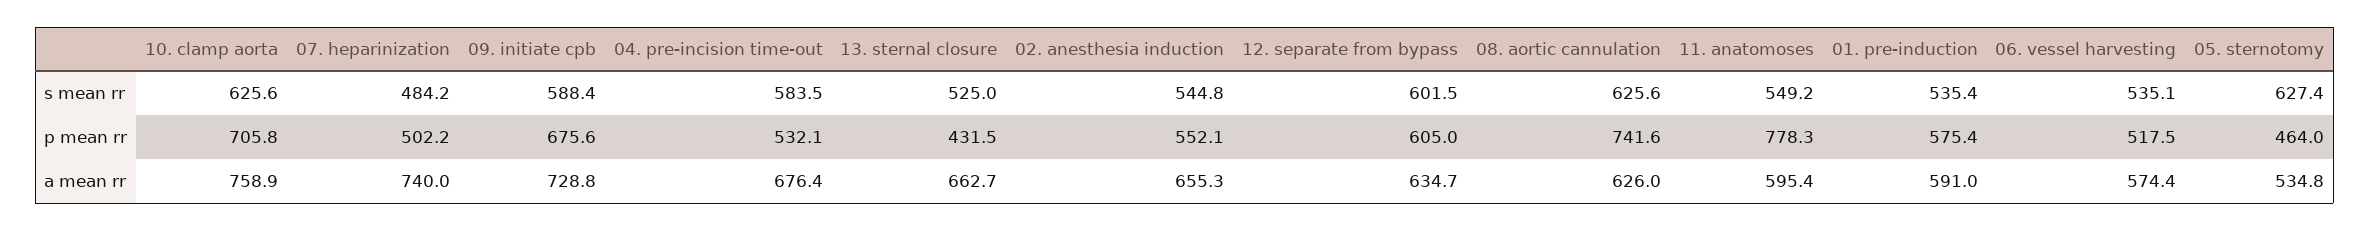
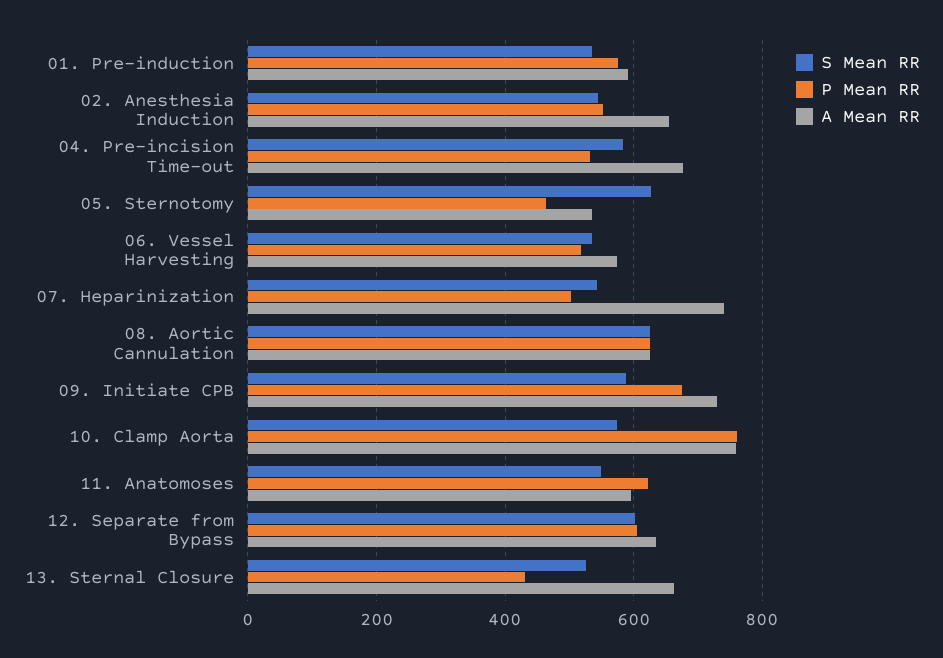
s mean rr, 10. clamp aorta: 625.6 -> 580
s mean rr, 07. heparinization: 484.2 -> 540
p mean rr, 10. clamp aorta: 705.8 -> 760
p mean rr, 08. aortic cannulation: 741.6 -> 620
p mean rr, 11. anatomoses: 778.3 -> 620

